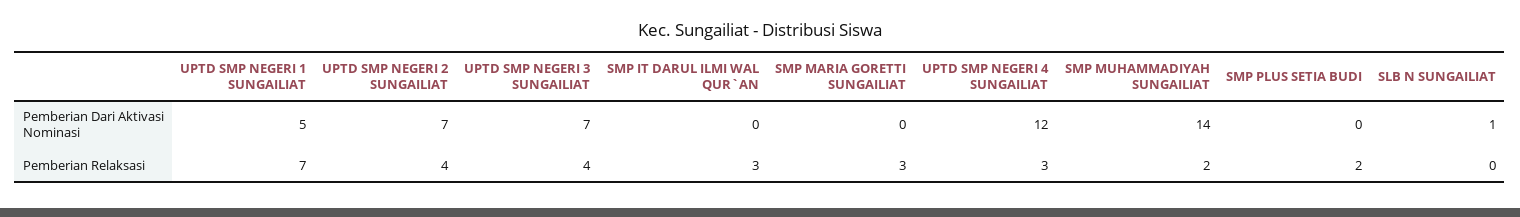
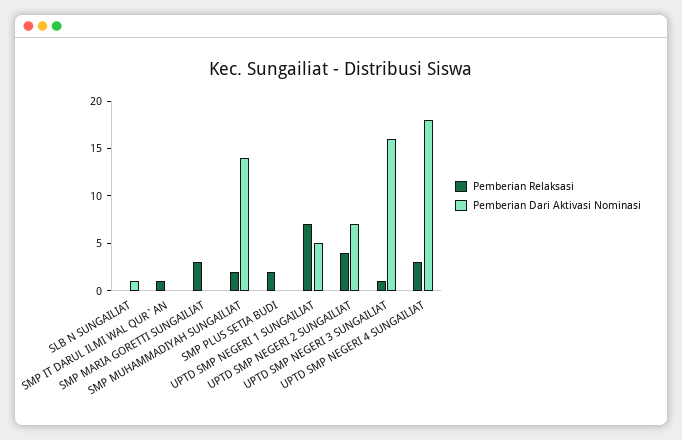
Pemberian Dari Aktivasi Nominasi, UPTD SMP NEGERI 3 SUNGAILIAT: 7 -> 16
Pemberian Dari Aktivasi Nominasi, UPTD SMP NEGERI 4 SUNGAILIAT: 12 -> 18
Pemberian Relaksasi, UPTD SMP NEGERI 3 SUNGAILIAT: 4 -> 1
Pemberian Relaksasi, SMP IT DARUL ILMI WAL QUR`AN: 3 -> 1

